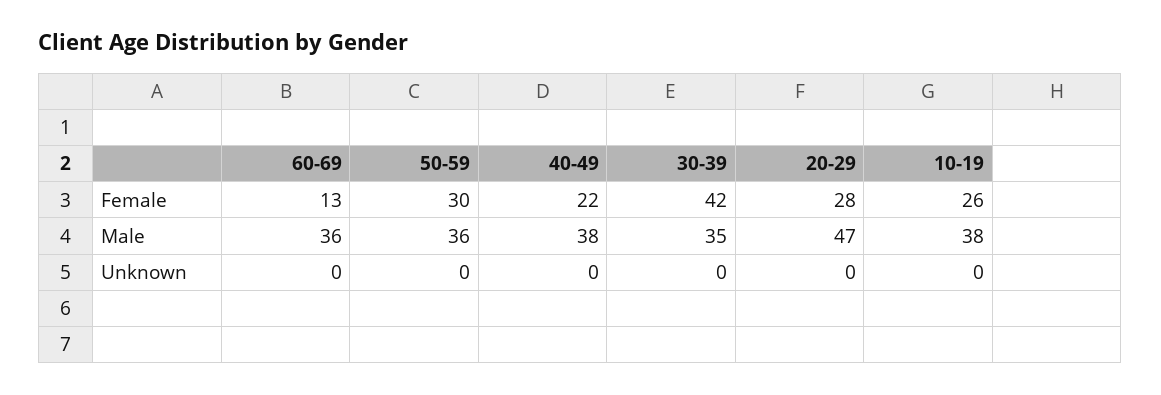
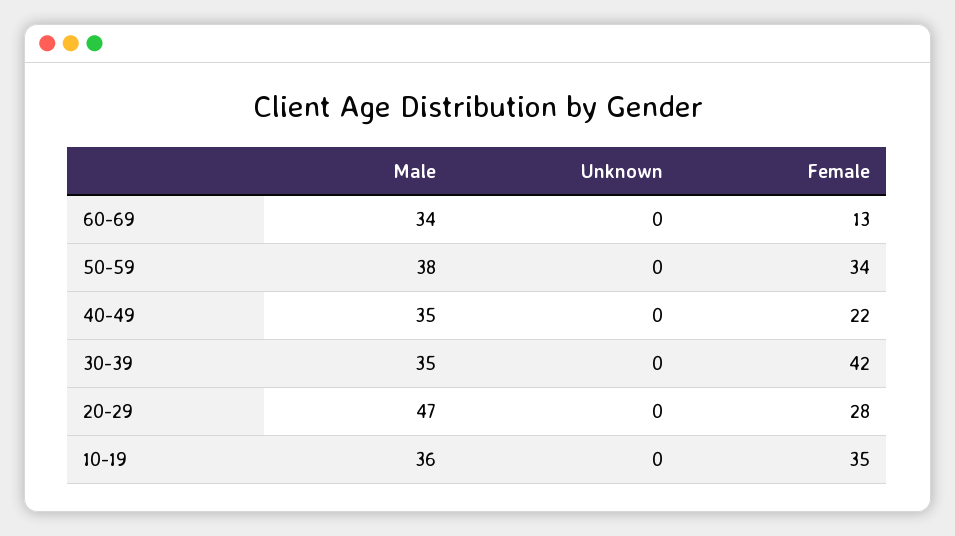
50-59, Female: 30 -> 34
10-19, Female: 26 -> 35
60-69, Male: 36 -> 34
50-59, Male: 36 -> 38
40-49, Male: 38 -> 35
10-19, Male: 38 -> 36

